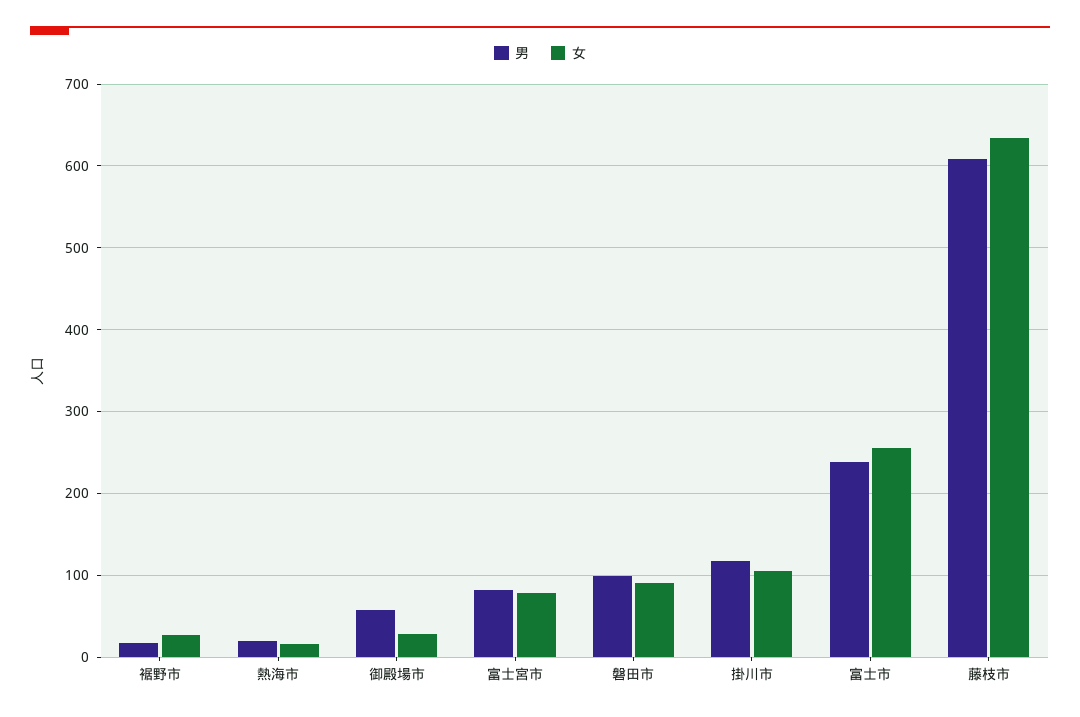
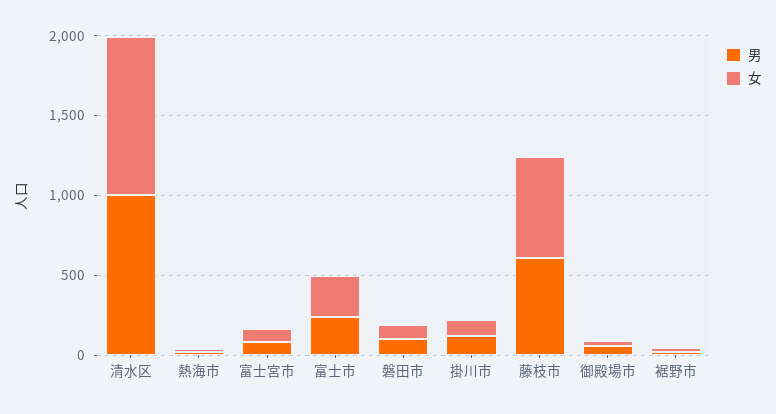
男, 清水区: none -> 1000
女, 清水区: none -> 1000

